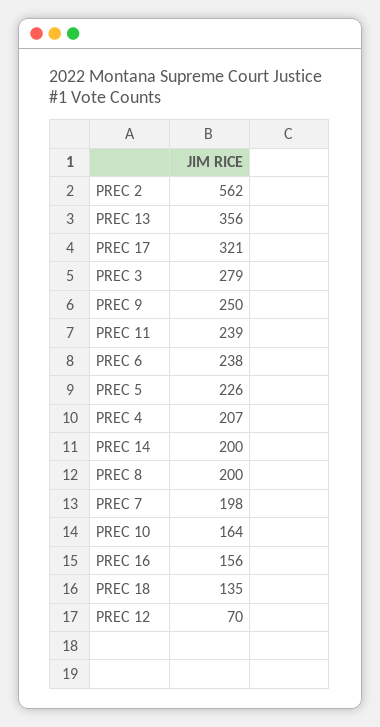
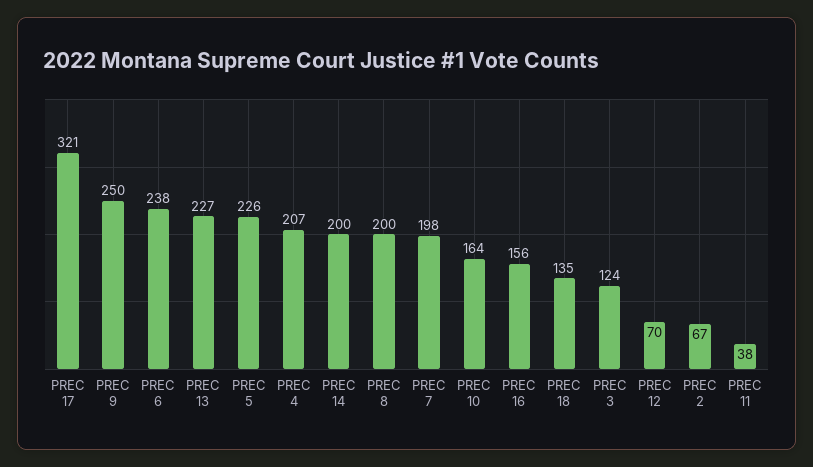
PREC 2: 562 -> 67
PREC 13: 356 -> 227
PREC 3: 279 -> 124
PREC 11: 239 -> 38

